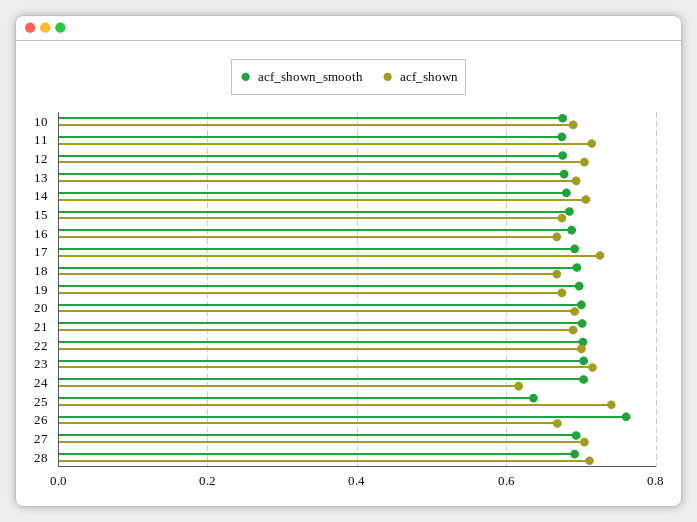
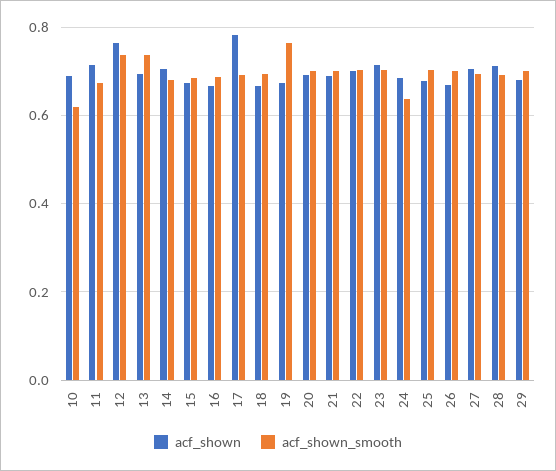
acf_shown_smooth, 10: 0.68 -> 0.62
acf_shown_smooth, 12: 0.68 -> 0.74
acf_shown, 12: 0.7 -> 0.76
acf_shown_smooth, 13: 0.68 -> 0.74
acf_shown, 17: 0.72 -> 0.78
acf_shown_smooth, 19: 0.7 -> 0.76
acf_shown_smooth, 24: 0.7 -> 0.64
acf_shown, 24: 0.62 -> 0.68
acf_shown_smooth, 25: 0.64 -> 0.7
acf_shown, 25: 0.74 -> 0.68
acf_shown_smooth, 26: 0.76 -> 0.7
acf_shown, 29: none -> 0.68
acf_shown_smooth, 29: none -> 0.7

